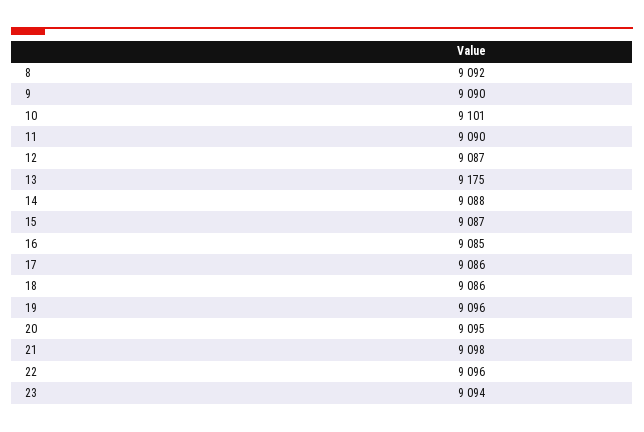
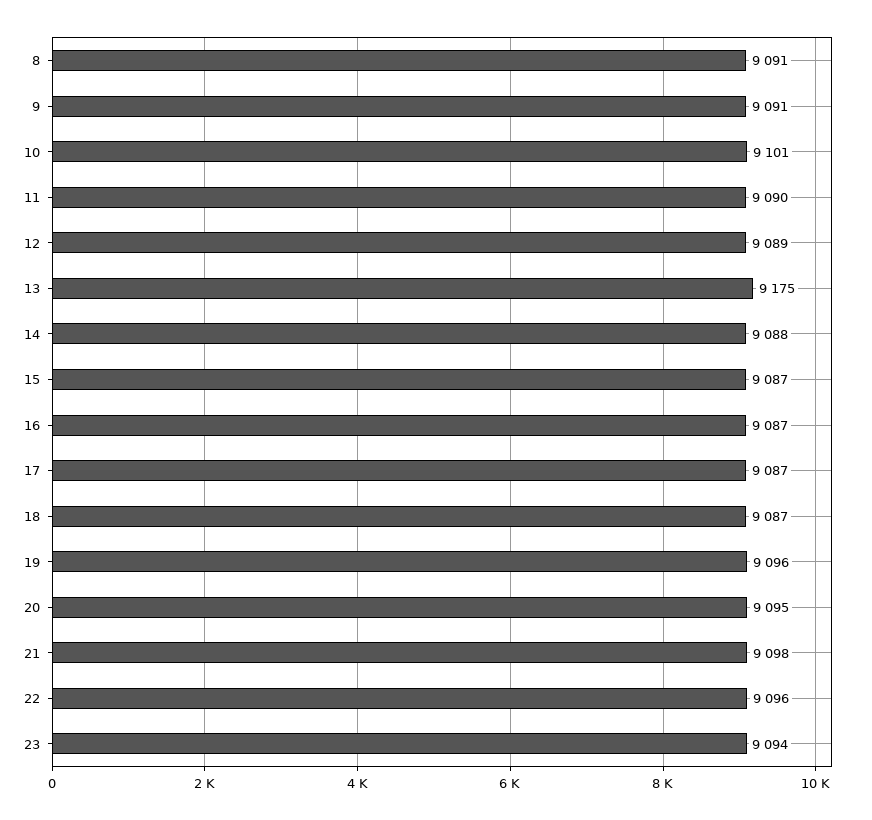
8: 9092 -> 9091
9: 9090 -> 9091
12: 9087 -> 9089
16: 9085 -> 9087
17: 9086 -> 9087
18: 9086 -> 9087

